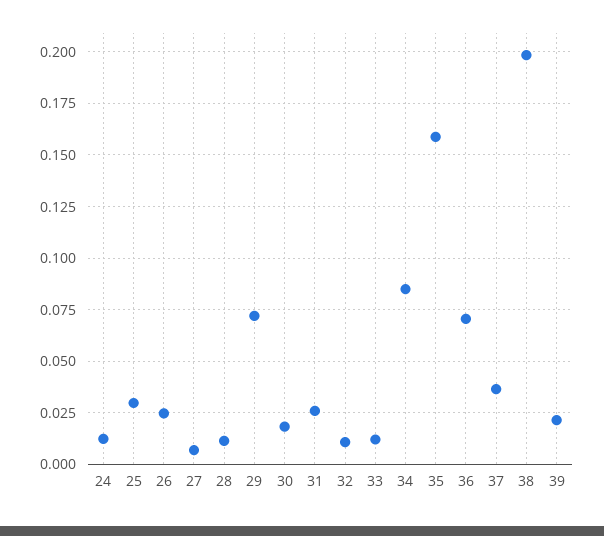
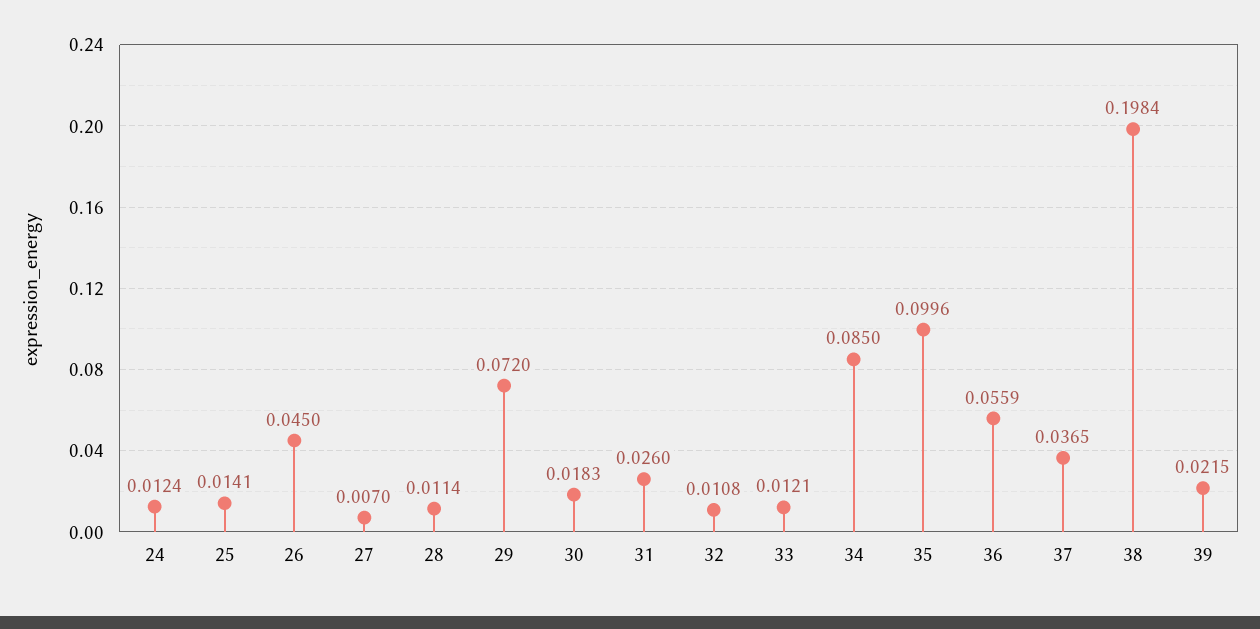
25: 0.03 -> 0.0141
26: 0.025 -> 0.045
35: 0.16 -> 0.0996
36: 0.07 -> 0.0559

